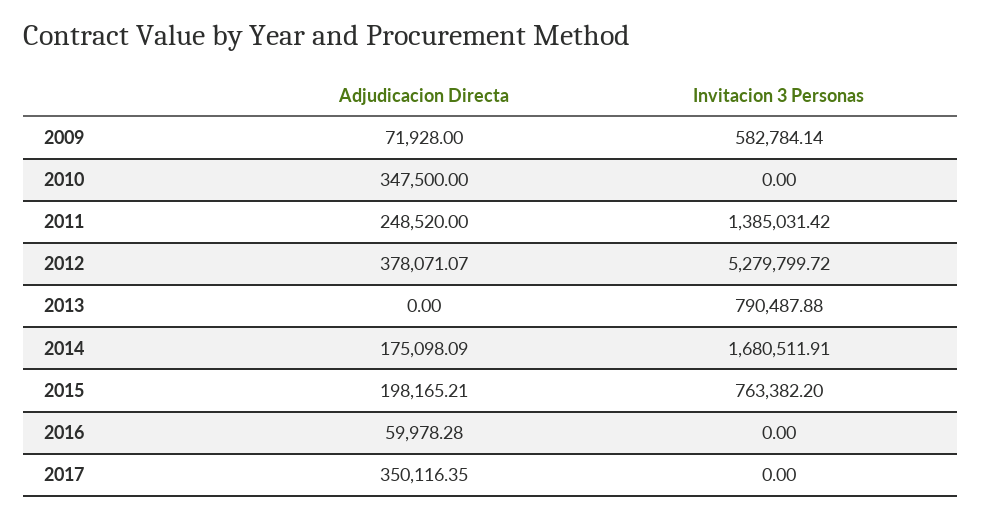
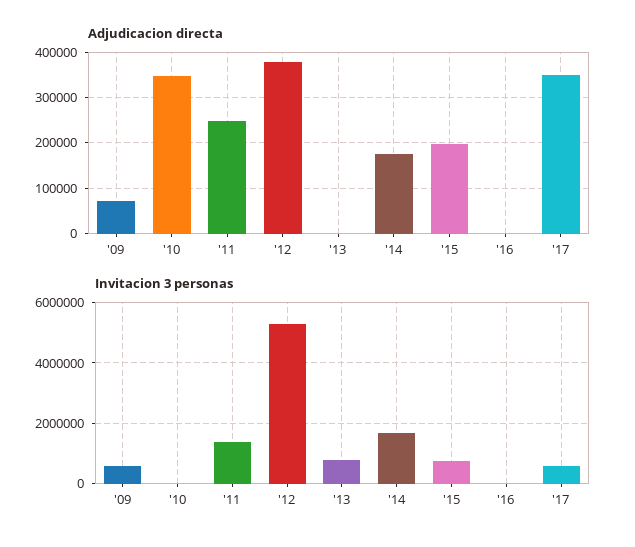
Adjudicacion Directa, 2016: 59978.28 -> 0
Invitacion 3 Personas, 2017: 0 -> 600000

